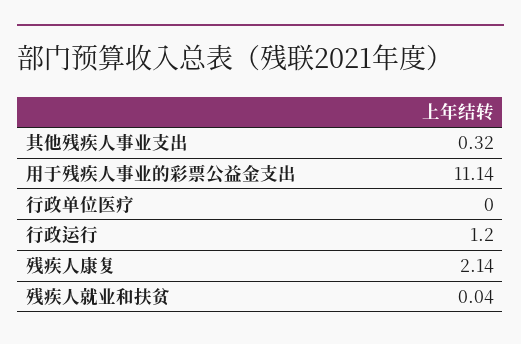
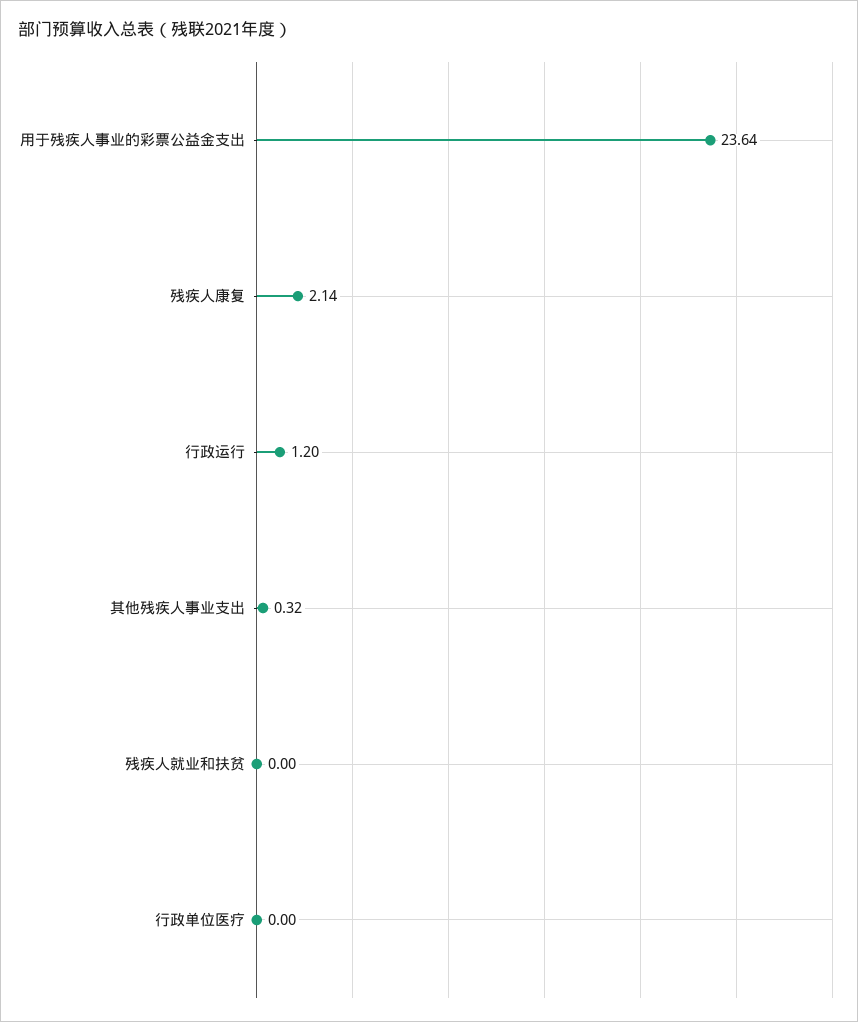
用于残疾人事业的彩票公益金支出: 11.14 -> 23.64
残疾人就业和扶贫: 0.04 -> 0

